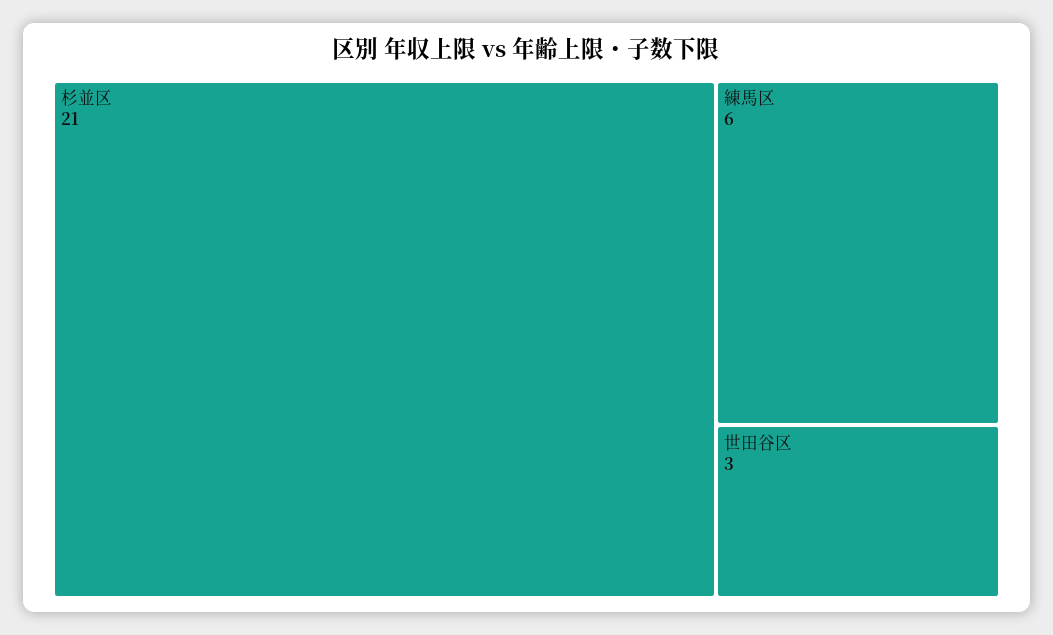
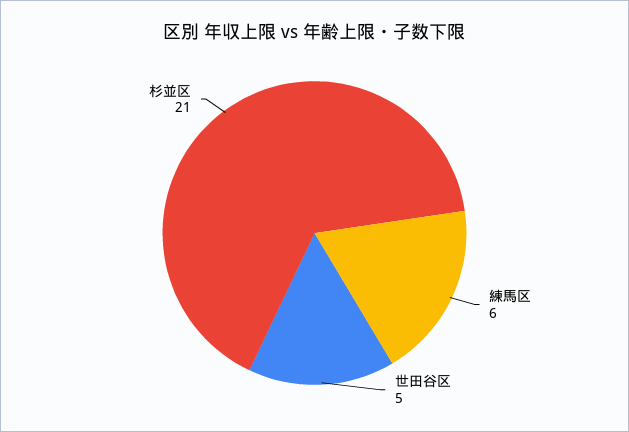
世田谷区: 3 -> 5

